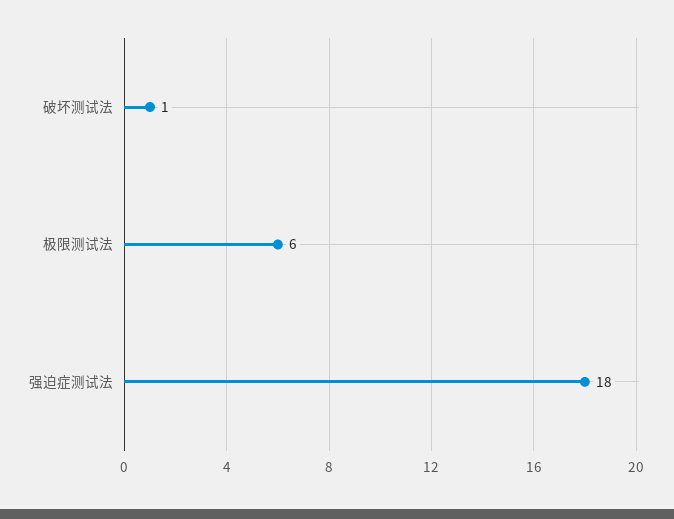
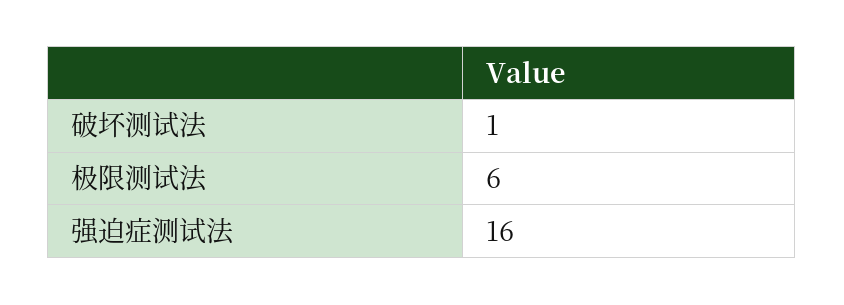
强迫症测试法: 18 -> 16

